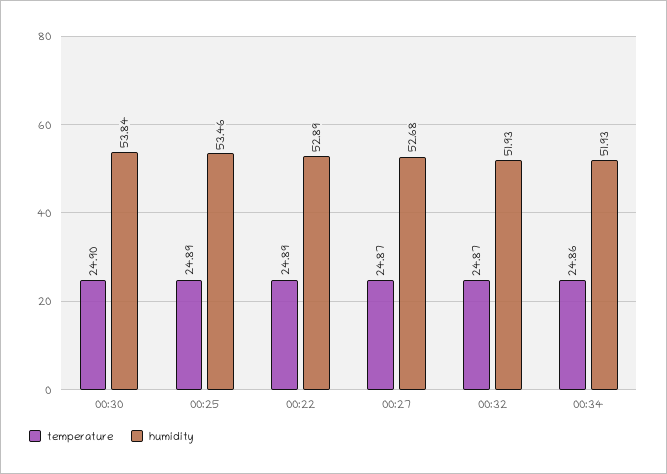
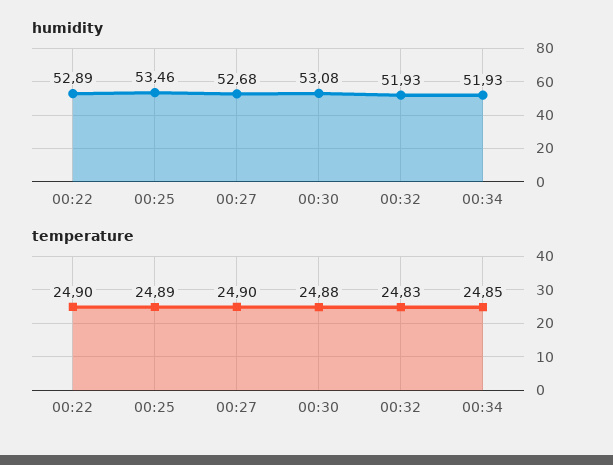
temperature, 00:30: 24.9 -> 24.88
humidity, 00:30: 53.84 -> 53.08
temperature, 00:22: 24.89 -> 24.9
temperature, 00:27: 24.87 -> 24.9
temperature, 00:32: 24.87 -> 24.83
temperature, 00:34: 24.86 -> 24.85

